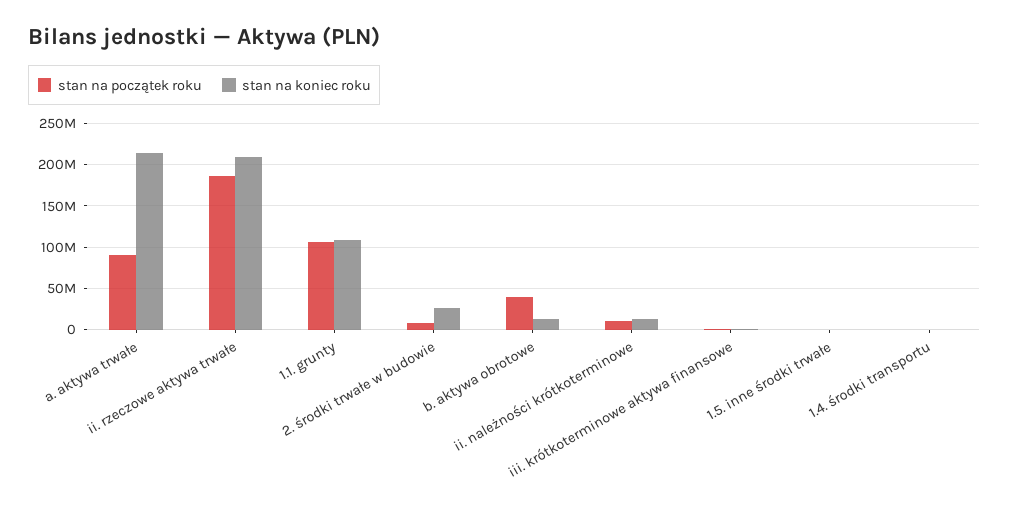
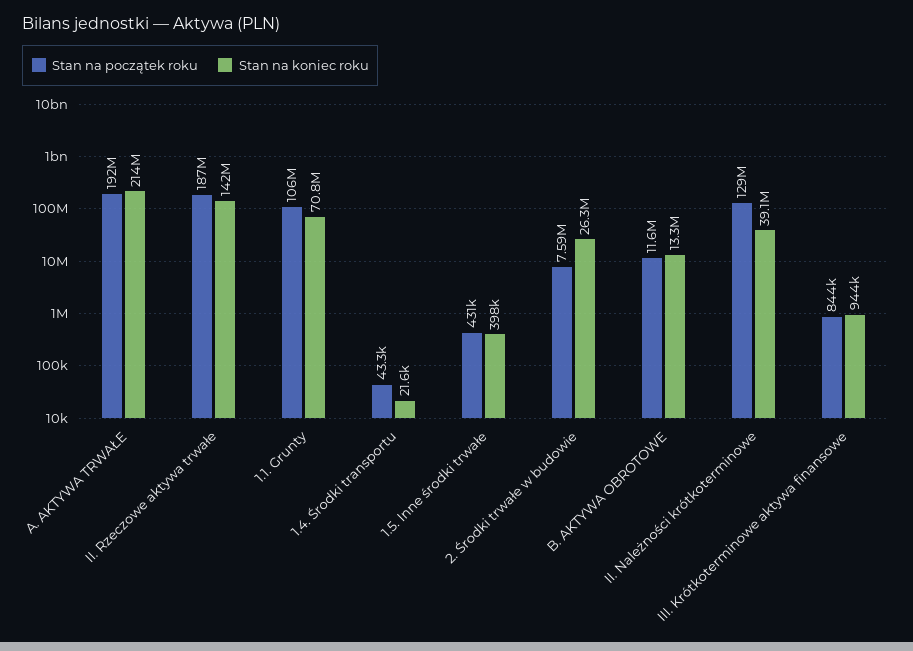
stan na początek roku, a. aktywa trwałe: 90000000 -> 192000000
stan na koniec roku, ii. rzeczowe aktywa trwałe: 210000000 -> 142000000
stan na koniec roku, 1.1. grunty: 110000000 -> 70800000
stan na początek roku, b. aktywa obrotowe: 40000000 -> 11600000
stan na początek roku, ii. należności krótkoterminowe: 10000000 -> 129000000
stan na koniec roku, ii. należności krótkoterminowe: 10000000 -> 39100000

